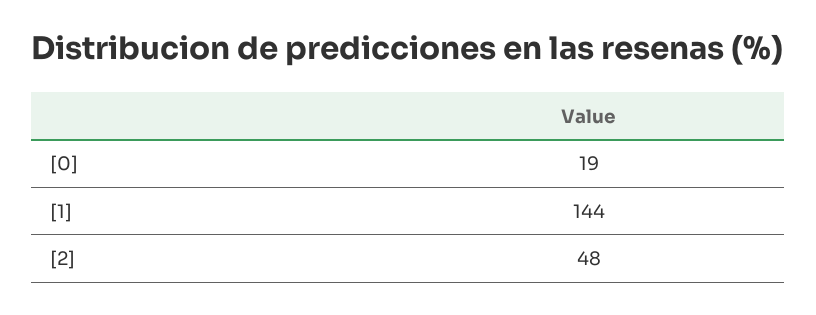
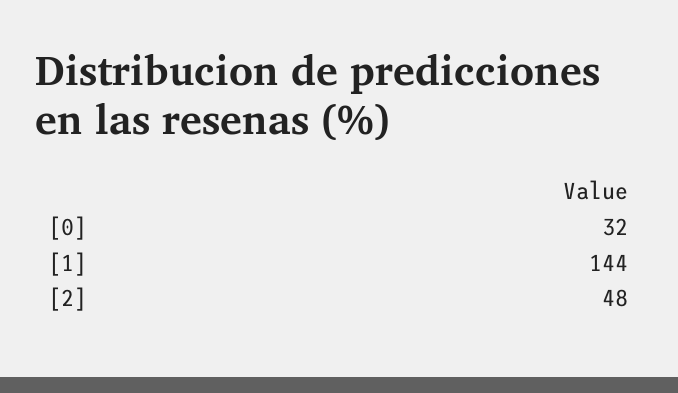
[0]: 19 -> 32

